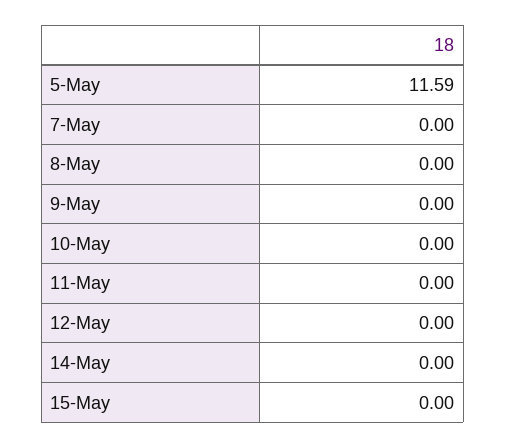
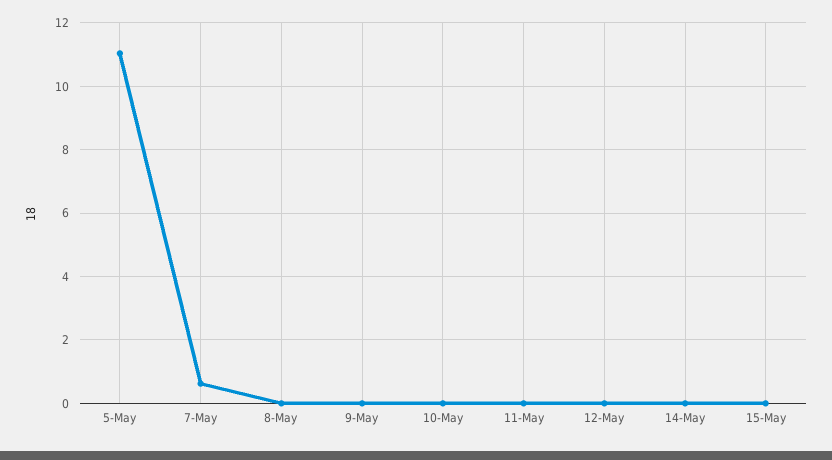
5-May: 11.59 -> 11
7-May: 0 -> 0.6

